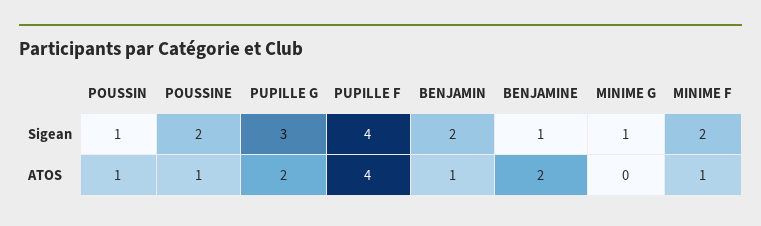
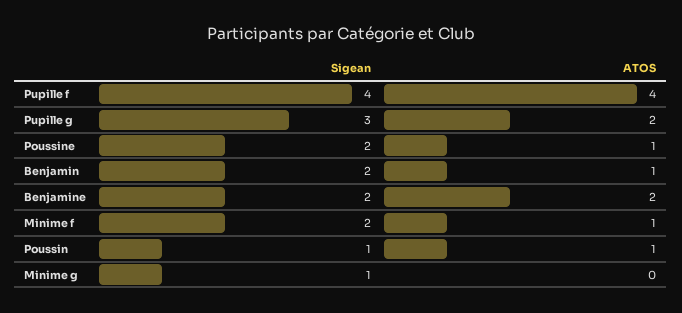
BENJAMINE, Sigean: 1 -> 2

